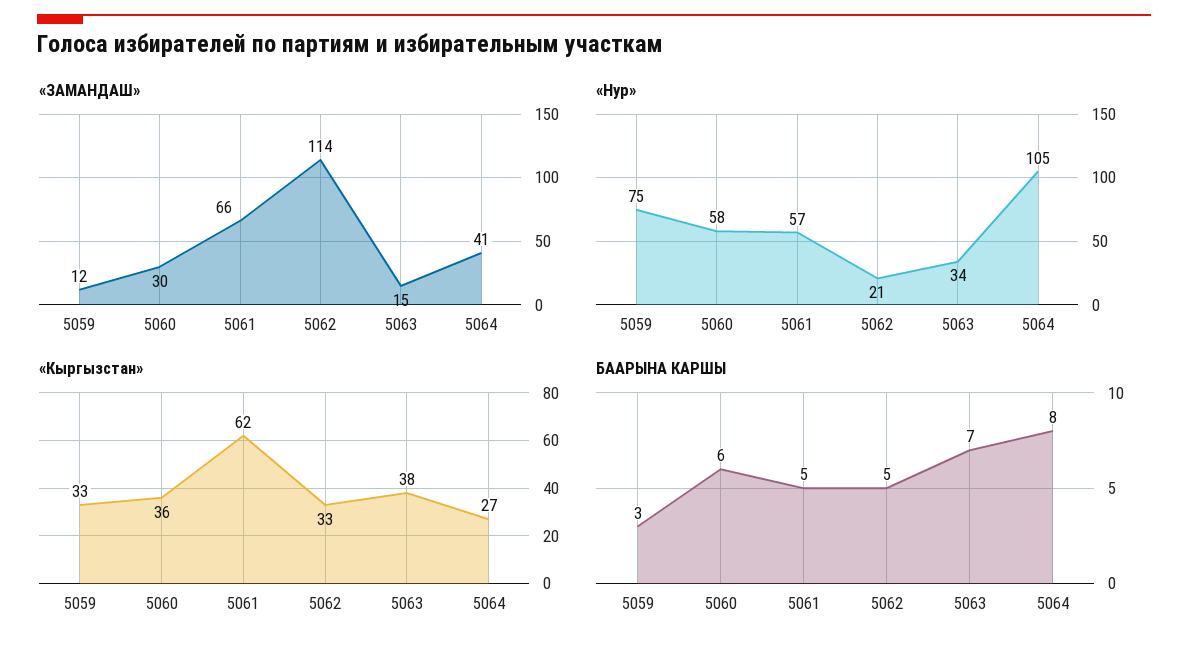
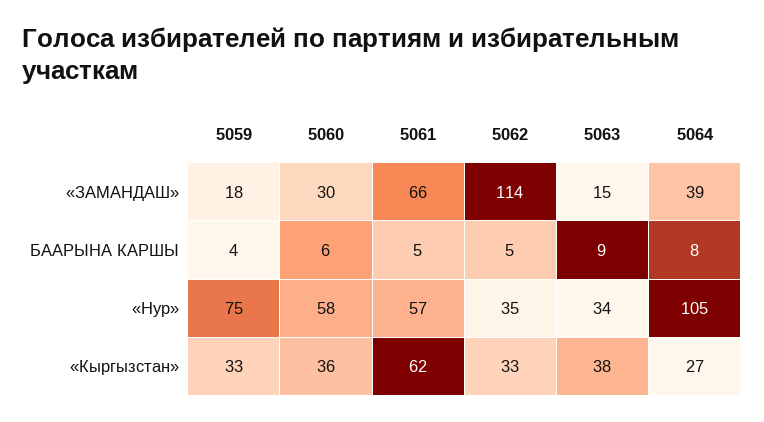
«ЗАМАНДАШ», 5059: 12 -> 18
«ЗАМАНДАШ», 5064: 41 -> 39
«Нур», 5062: 21 -> 35
БААРЫНА КАРШЫ, 5059: 3 -> 4
БААРЫНА КАРШЫ, 5063: 7 -> 9

